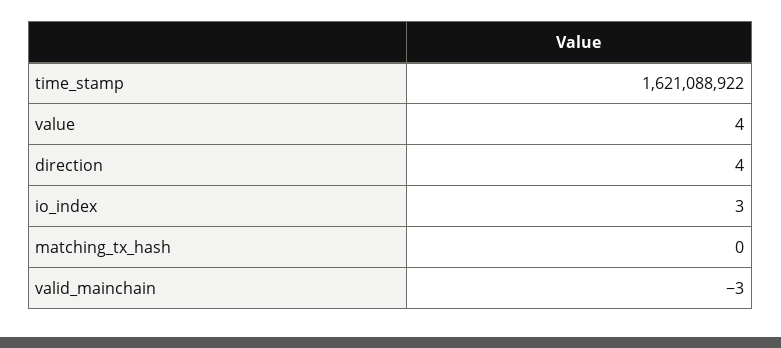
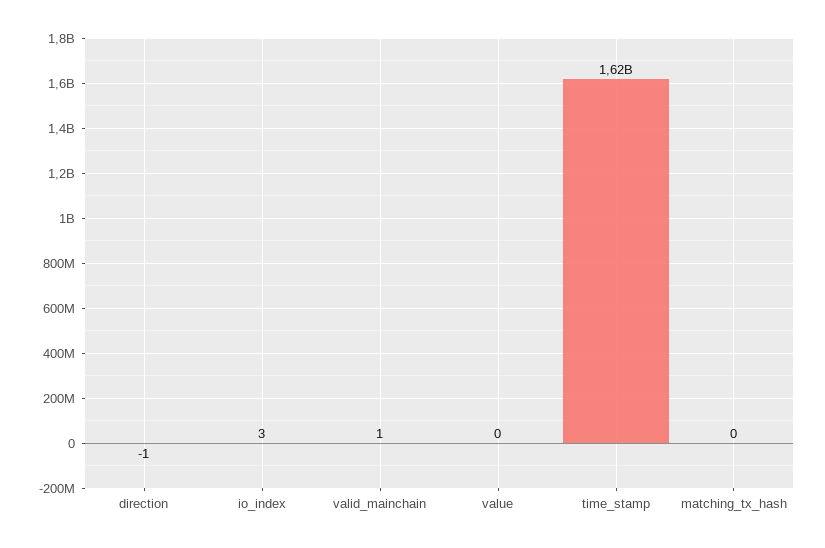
value: 4 -> 0
direction: 4 -> -1
valid_mainchain: -3 -> 1

